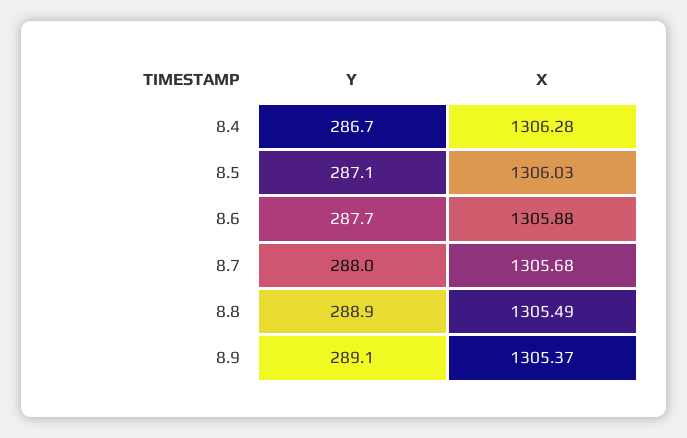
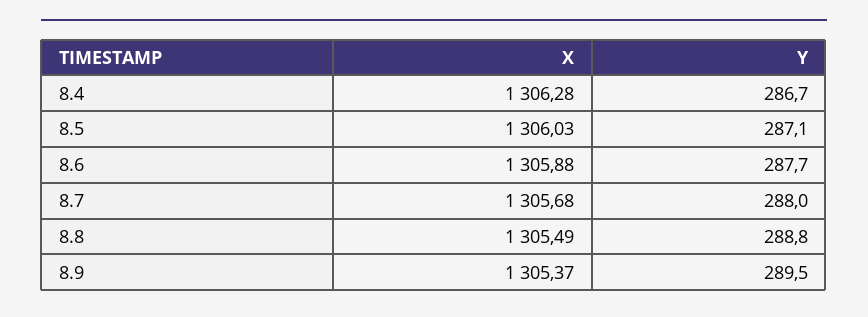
Y, 8.8: 288.9 -> 288.8
Y, 8.9: 289.1 -> 289.5

